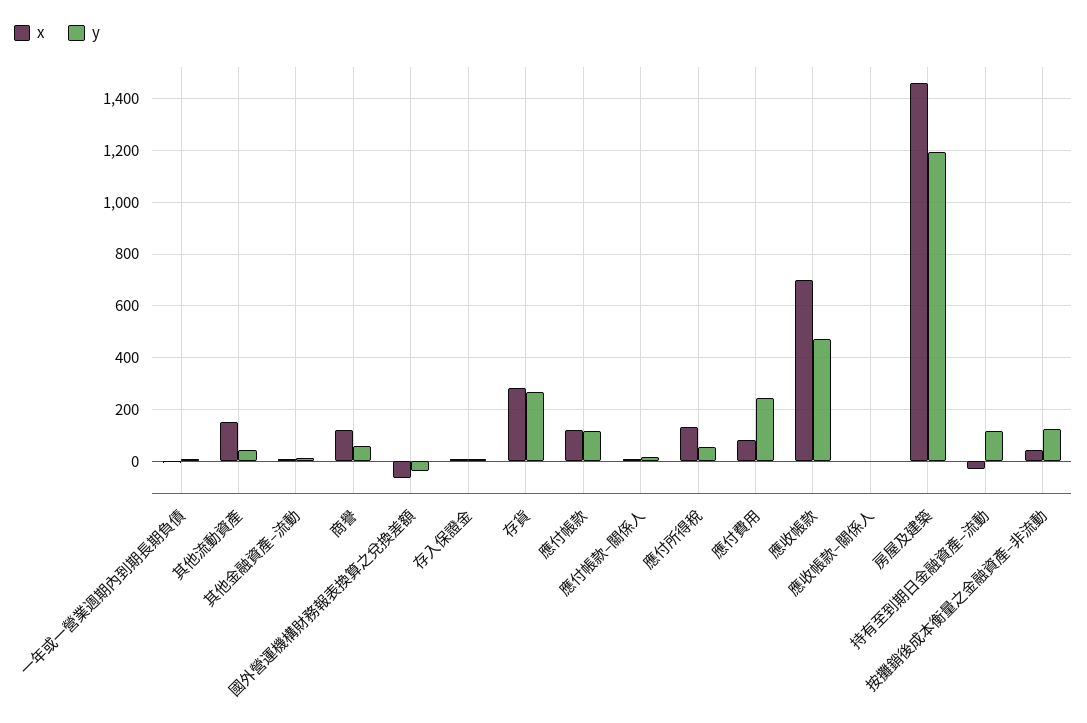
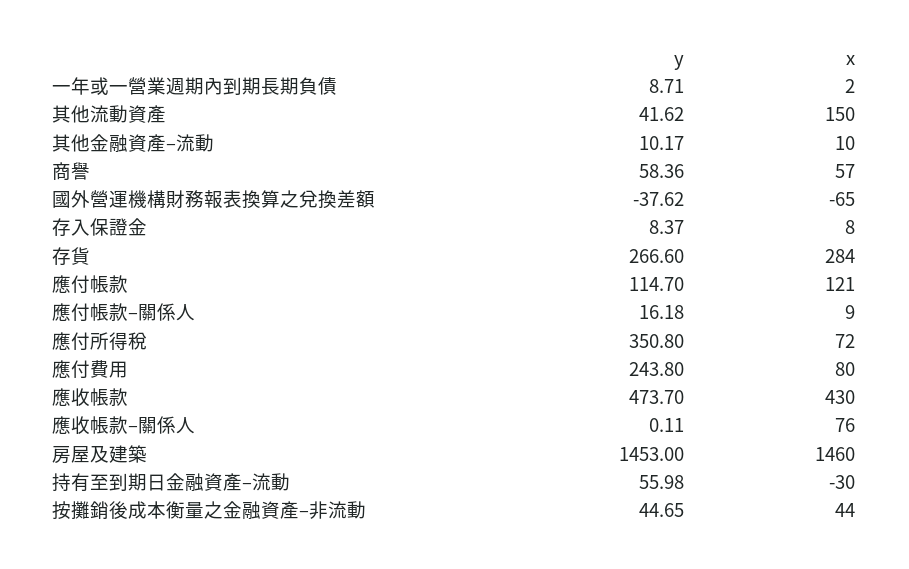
x, 商譽: 125 -> 57
x, 應付所得稅: 125 -> 72
y, 應付所得稅: 50 -> 350.8
x, 應收帳款: 700 -> 430
x, 應收帳款–關係人: 0 -> 76
y, 房屋及建築: 1200 -> 1453
y, 持有至到期日金融資產–流動: 125 -> 55.98
y, 按攤銷後成本衡量之金融資產–非流動: 125 -> 44.65

